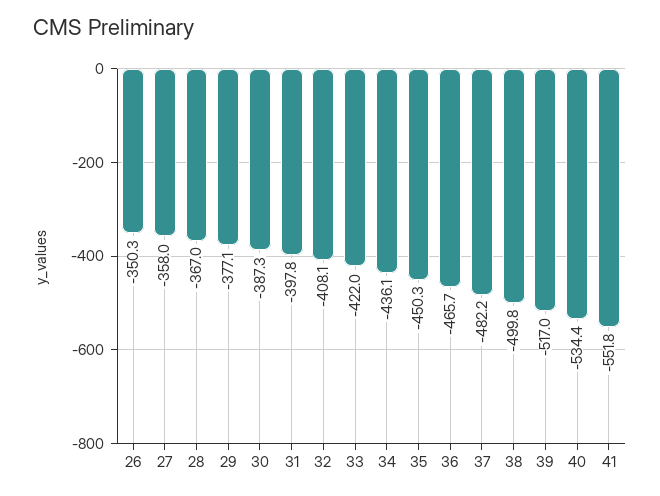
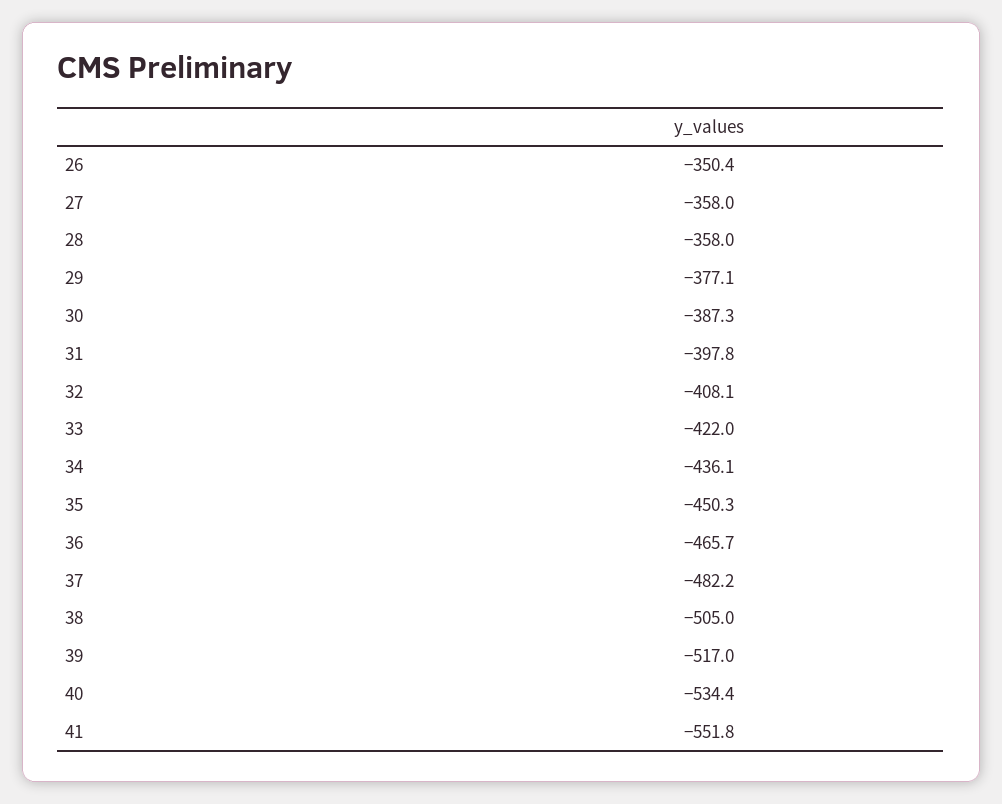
26: -350.3 -> -350.4
28: -367 -> -358
38: -499.8 -> -505

